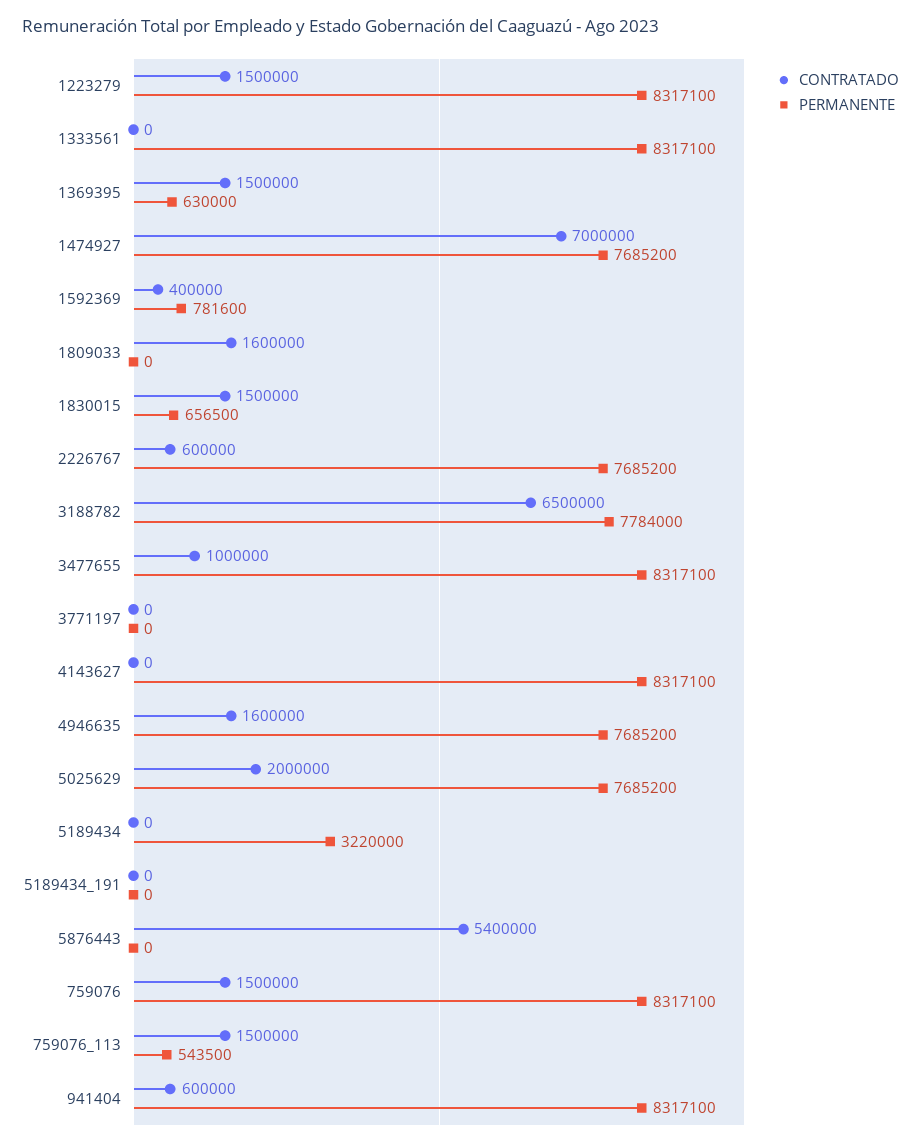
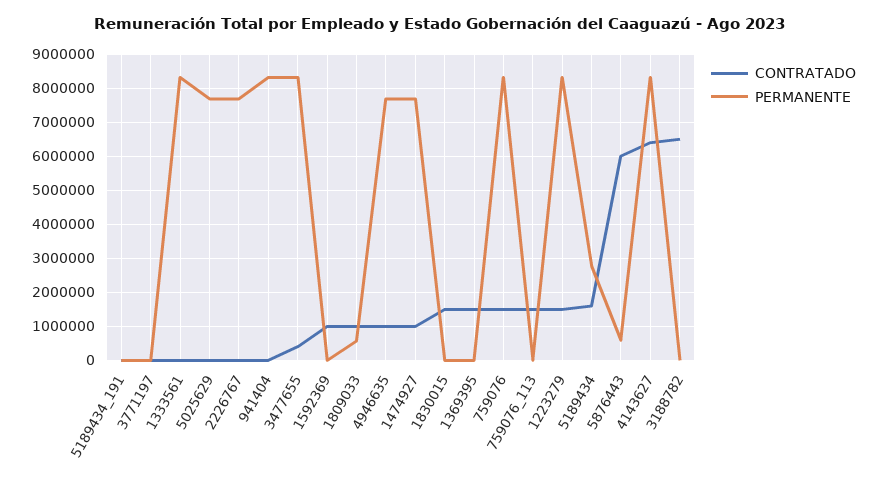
PERMANENTE, 1369395: 630000 -> 0
CONTRATADO, 1474927: 7000000 -> 1000000
CONTRATADO, 1592369: 400000 -> 1000000
PERMANENTE, 1592369: 781600 -> 0
CONTRATADO, 1809033: 1600000 -> 1000000
PERMANENTE, 1809033: 0 -> 600000
PERMANENTE, 1830015: 656500 -> 0
CONTRATADO, 2226767: 600000 -> 0
PERMANENTE, 3188782: 7784000 -> 0
CONTRATADO, 3477655: 1000000 -> 400000
CONTRATADO, 4143627: 0 -> 6400000
CONTRATADO, 4946635: 1600000 -> 1000000
CONTRATADO, 5025629: 2000000 -> 0
CONTRATADO, 5189434: 0 -> 1600000
PERMANENTE, 5189434: 3220000 -> 2800000
CONTRATADO, 5876443: 5400000 -> 6000000
PERMANENTE, 5876443: 0 -> 600000
PERMANENTE, 759076_113: 543500 -> 0
CONTRATADO, 941404: 600000 -> 0

